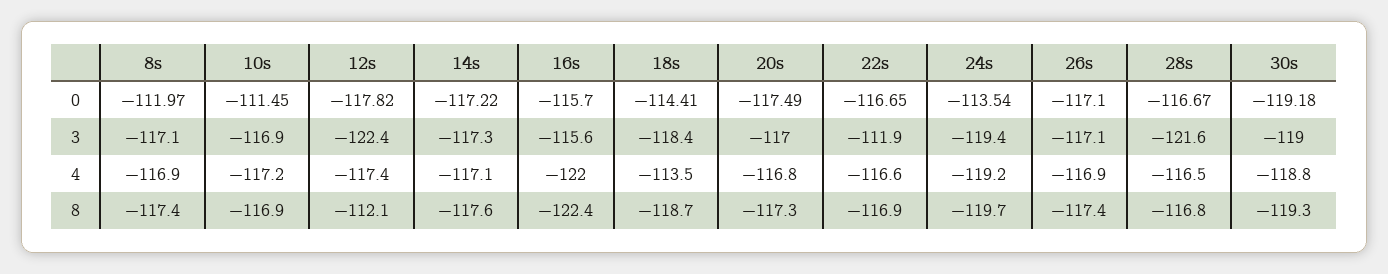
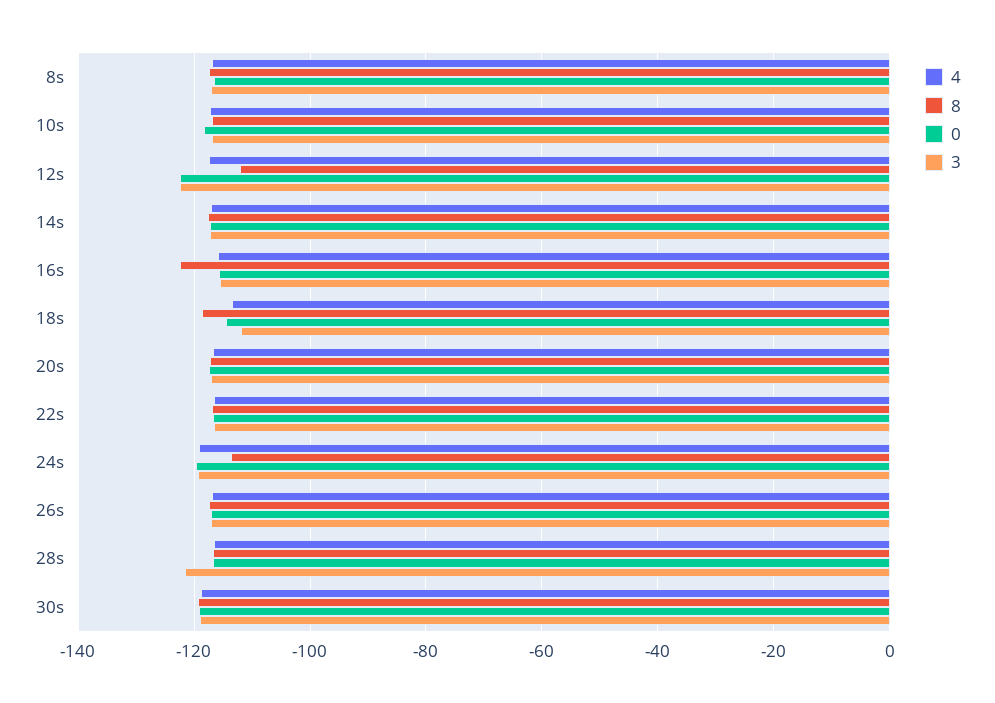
0, 8s: -111.97 -> -116
0, 10s: -111.45 -> -118
0, 12s: -117.82 -> -122
0, 24s: -113.54 -> -120
3, 18s: -118.4 -> -112
3, 22s: -111.9 -> -116
4, 16s: -122 -> -116
8, 24s: -119.7 -> -114

